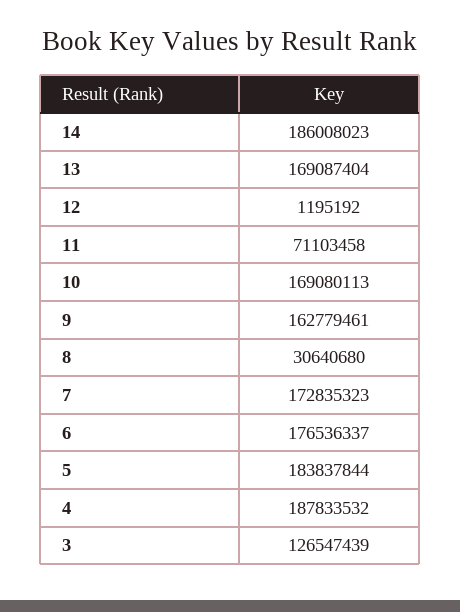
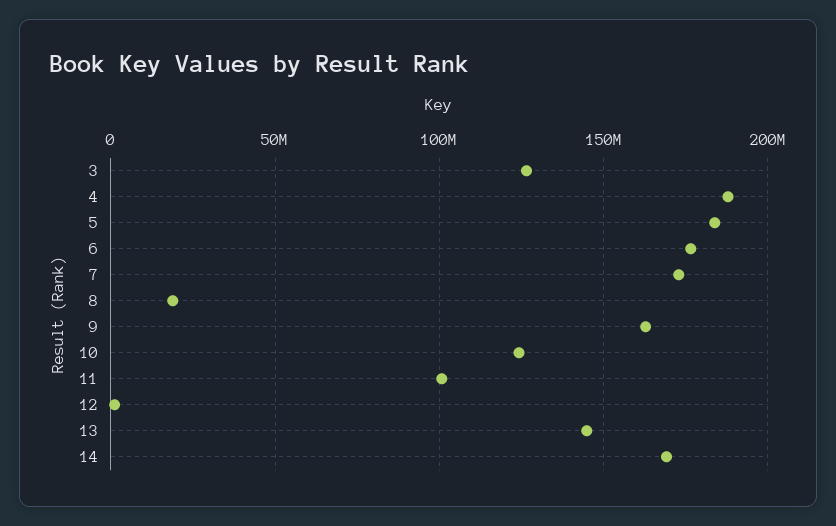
14: 186008023 -> 170000000
13: 169087404 -> 145000000
11: 71103458 -> 100000000
10: 169080113 -> 125000000
8: 30640680 -> 20000000

